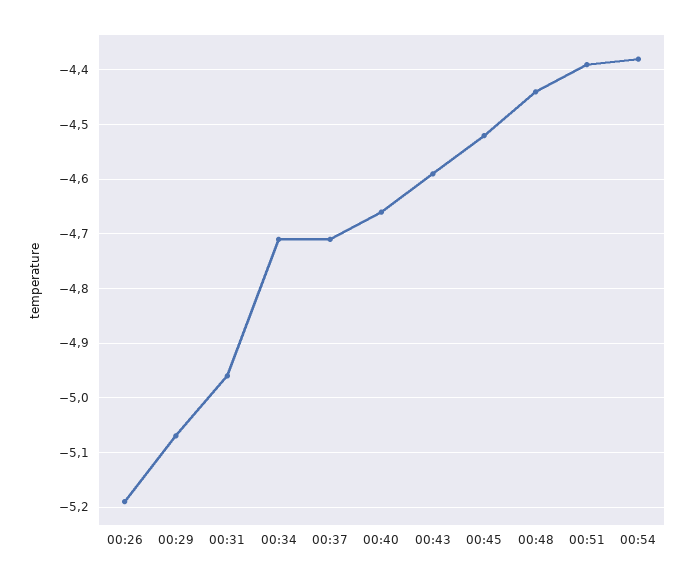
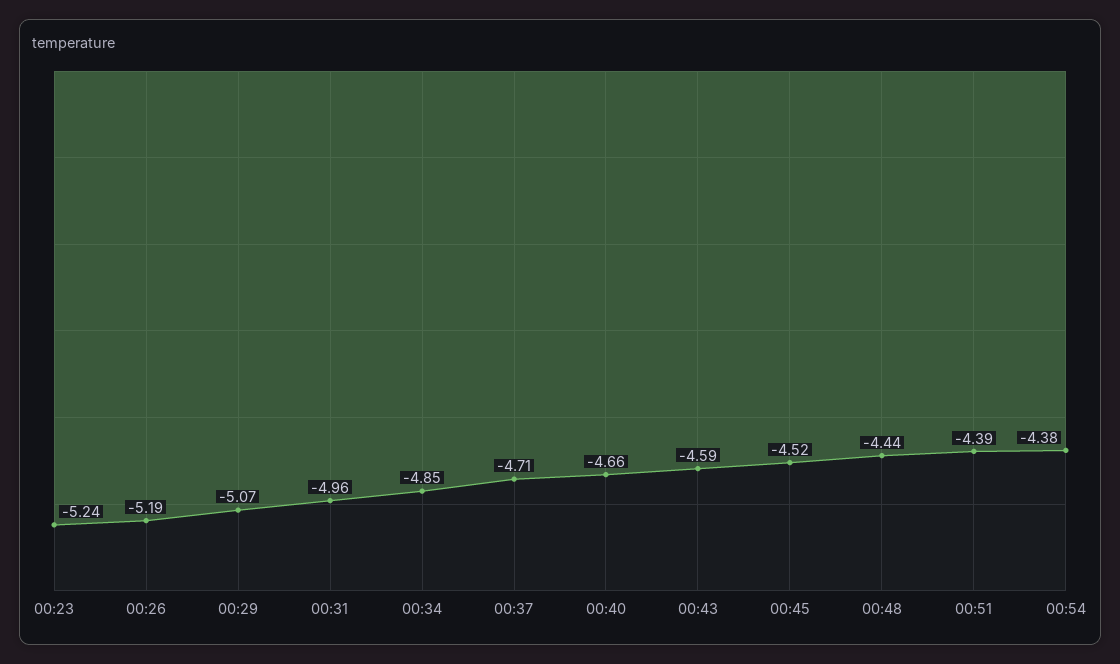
00:34: -4.7 -> -4.85
00:23: none -> -5.24

